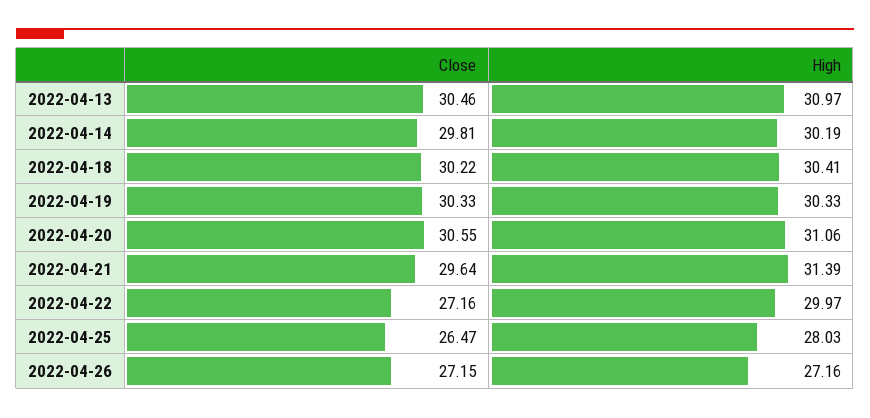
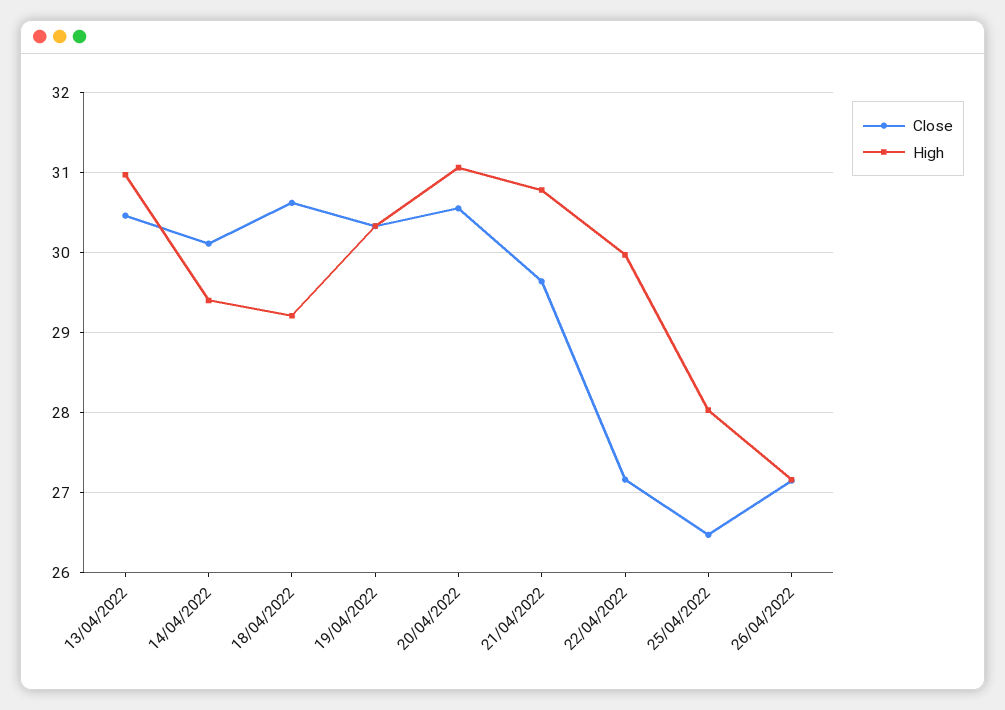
Close, 2022-04-14: 29.81 -> 30.1
High, 2022-04-14: 30.19 -> 29.4
Close, 2022-04-18: 30.22 -> 30.6
High, 2022-04-18: 30.41 -> 29.2
High, 2022-04-21: 31.39 -> 30.8

